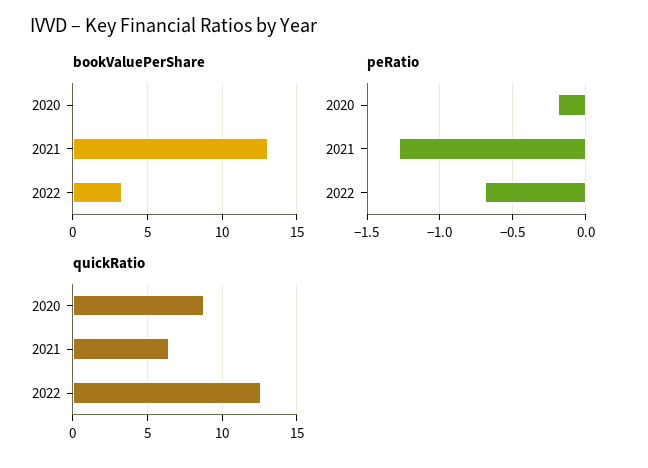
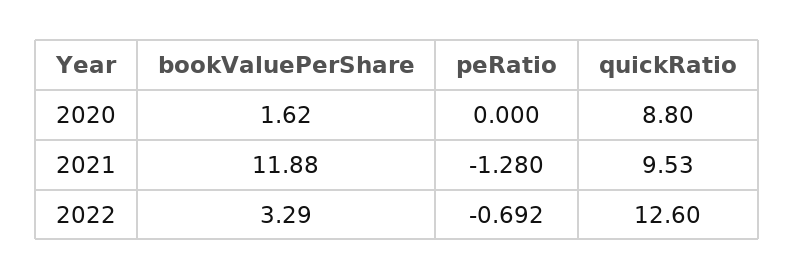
bookValuePerShare, 2020: 0 -> 1.62
bookValuePerShare, 2021: 13 -> 11.88
peRatio, 2020: -0.2 -> 0
quickRatio, 2021: 6.5 -> 9.53

